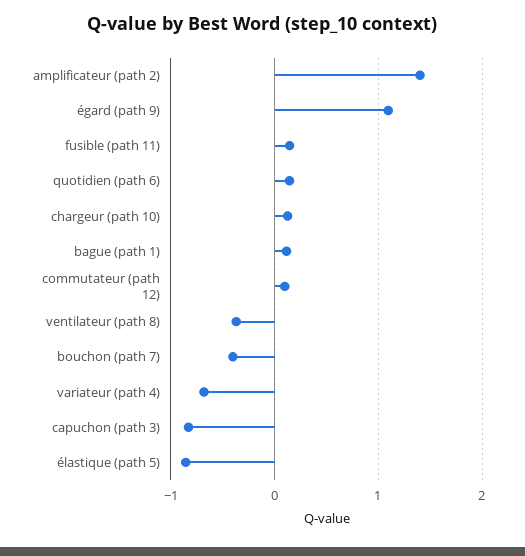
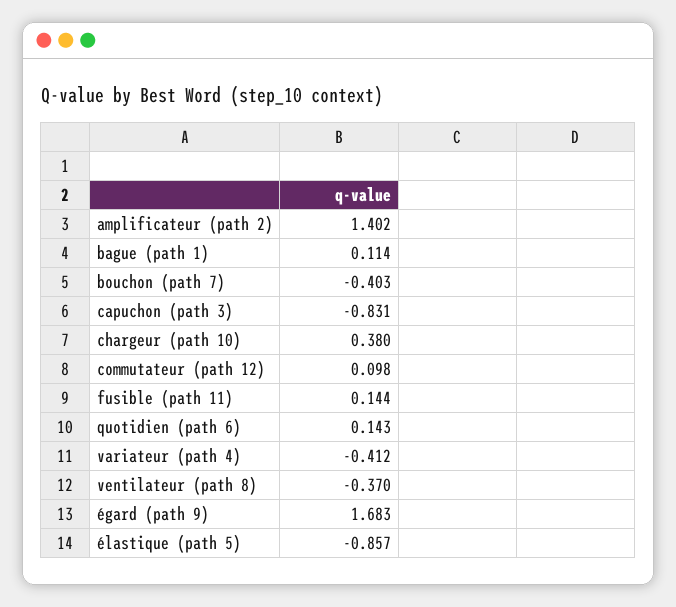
égard (path 9): 1.1 -> 1.683
chargeur (path 10): 0.1 -> 0.38
variateur (path 4): -0.7 -> -0.412

